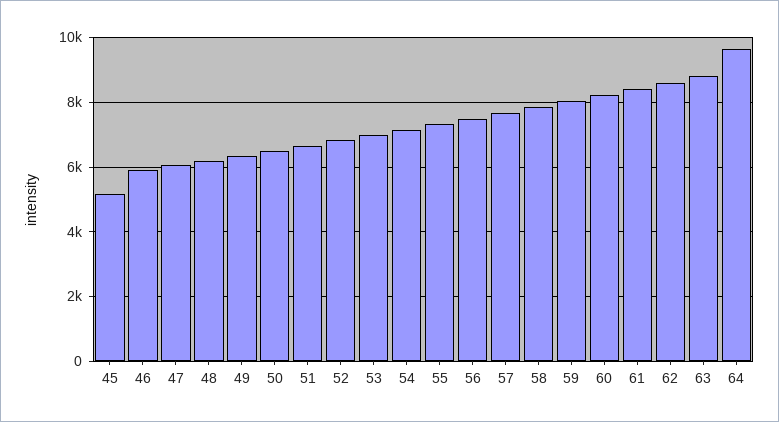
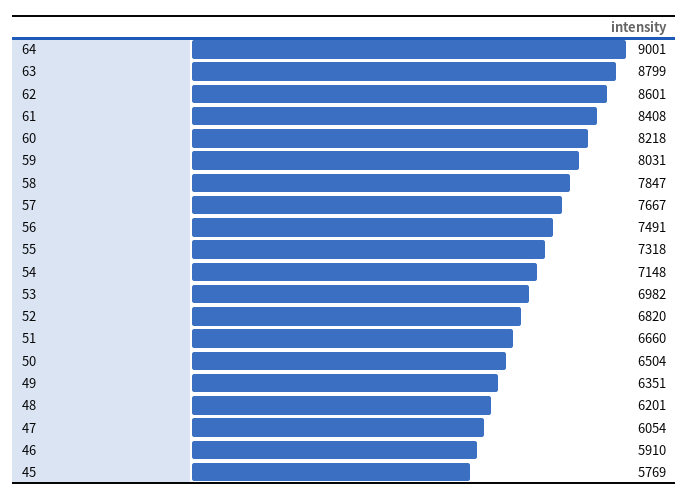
45: 5200 -> 5769
64: 9600 -> 9001

